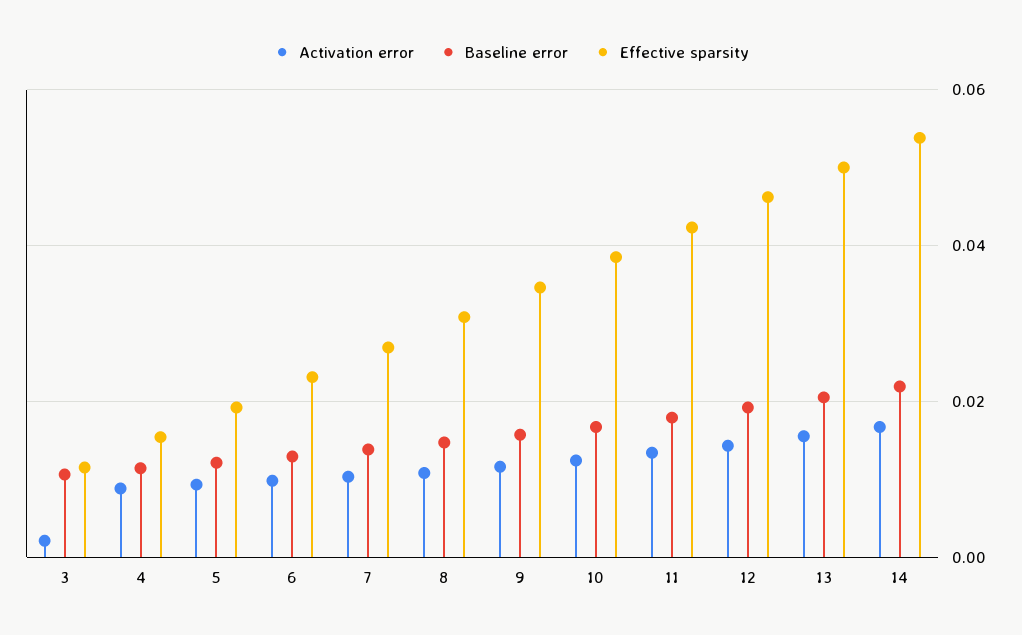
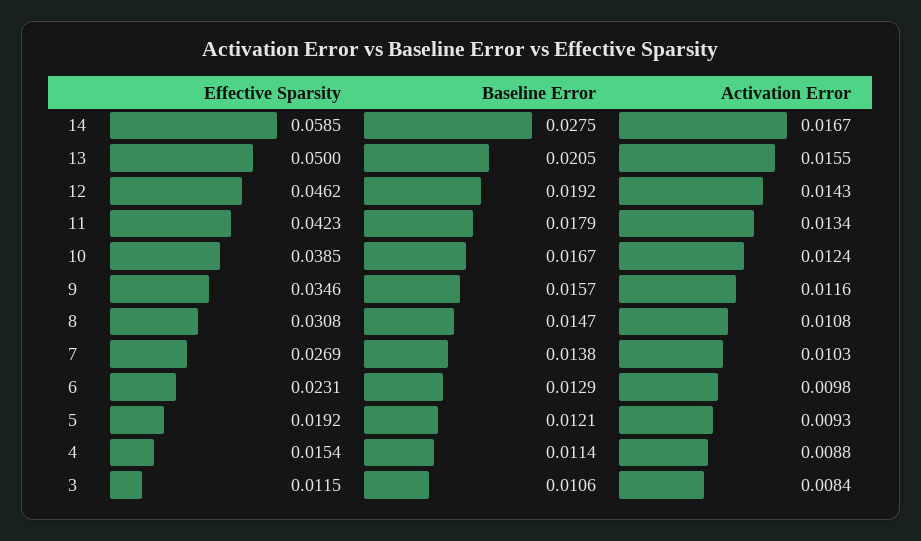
Activation error, 3: 0.002 -> 0.0084
Baseline error, 14: 0.022 -> 0.0275
Effective sparsity, 14: 0.054 -> 0.0585

